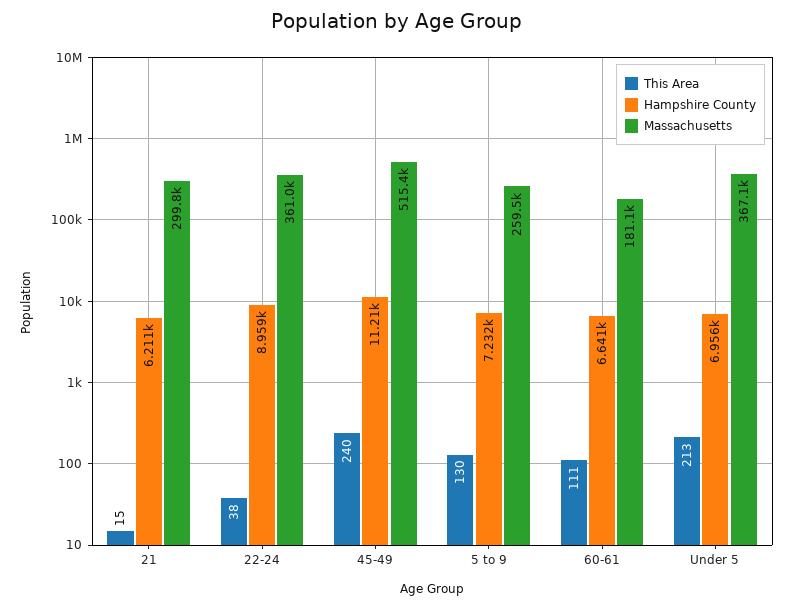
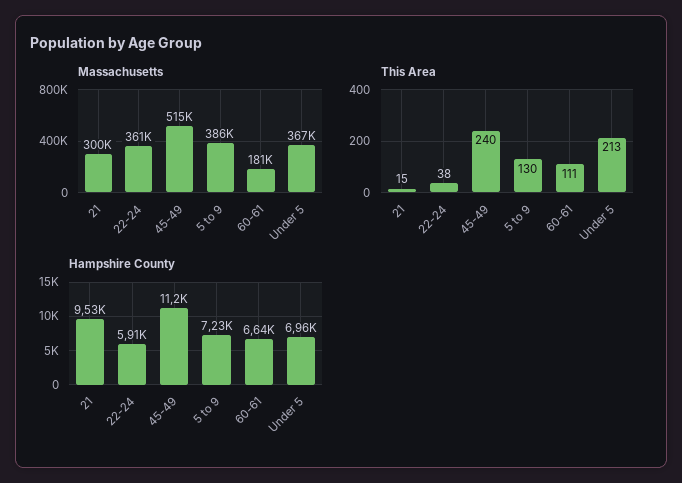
Hampshire County, 21: 6211 -> 9530
Hampshire County, 22-24: 8959 -> 5910
Massachusetts, 5 to 9: 259500 -> 386000

